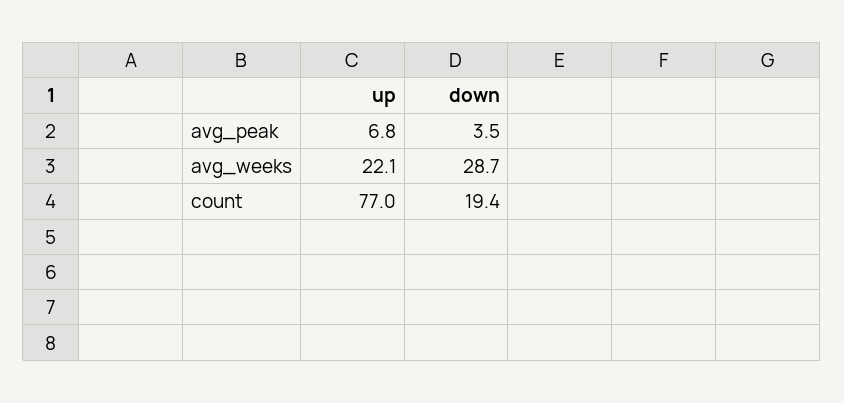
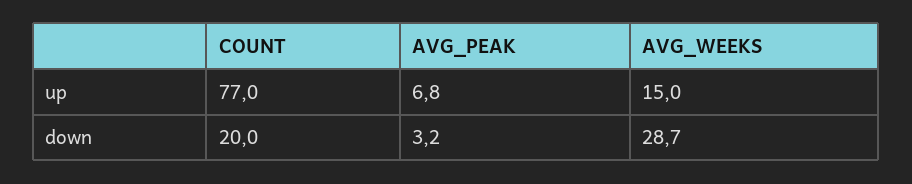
down, avg_peak: 3.5 -> 3.2
up, avg_weeks: 22.1 -> 15
down, count: 19.4 -> 20

